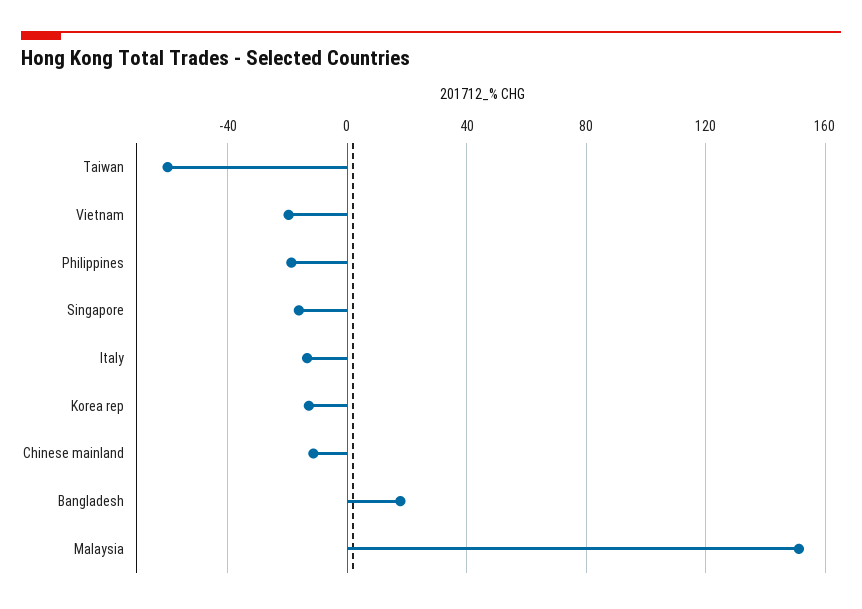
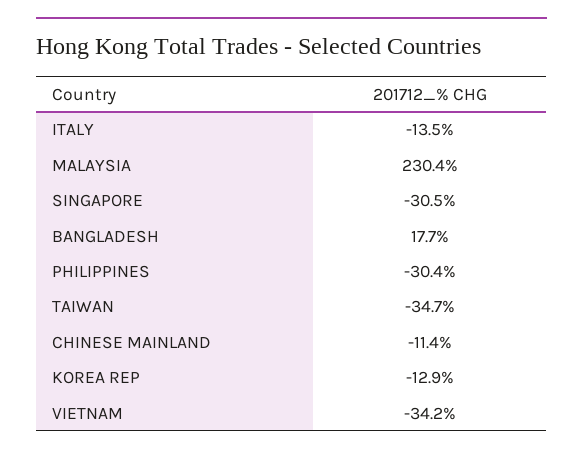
Taiwan: -60 -> -34.7
Vietnam: -20 -> -34.2
Philippines: -20 -> -30.4
Singapore: -15 -> -30.5
Malaysia: 150 -> 230.4

